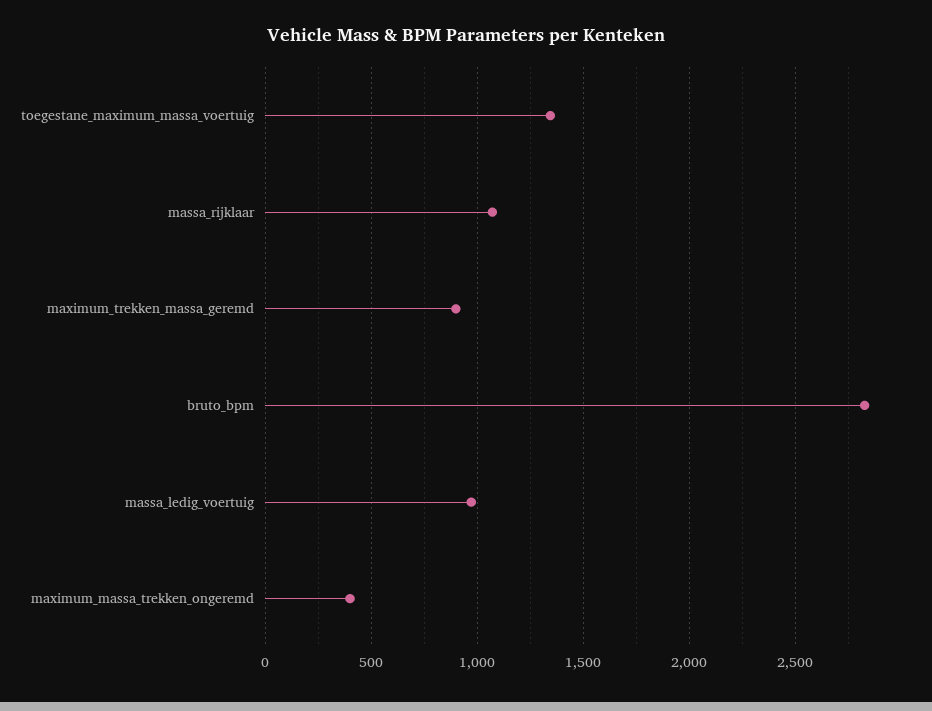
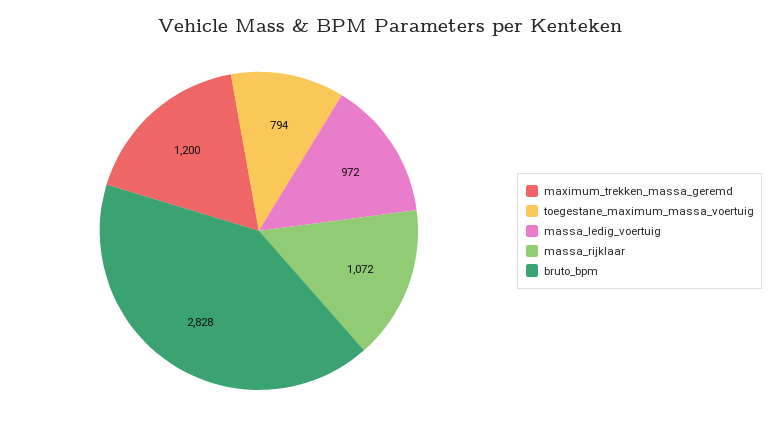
toegestane_maximum_massa_voertuig: 1350 -> 794
maximum_trekken_massa_geremd: 900 -> 1200
maximum_massa_trekken_ongeremd: 400 -> none

